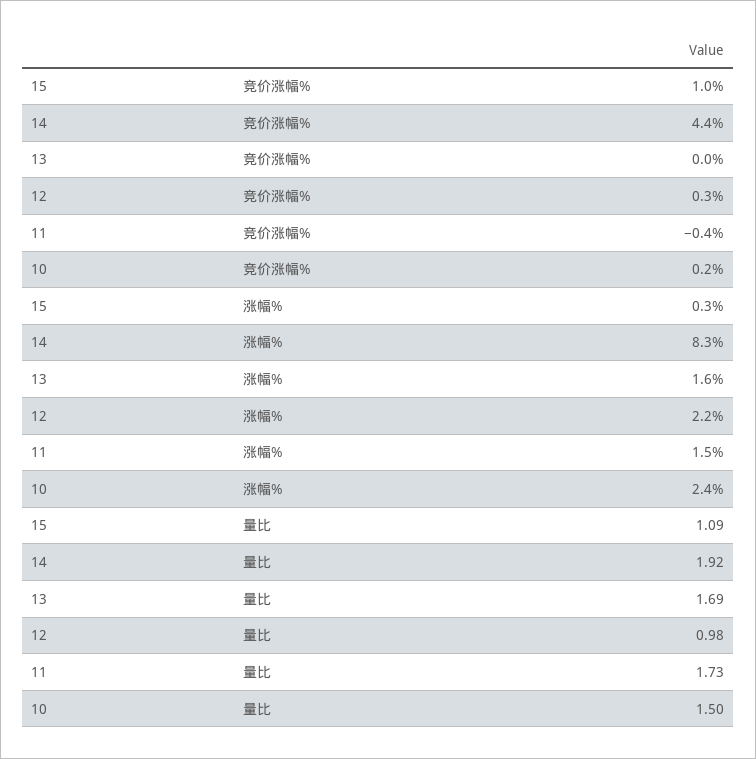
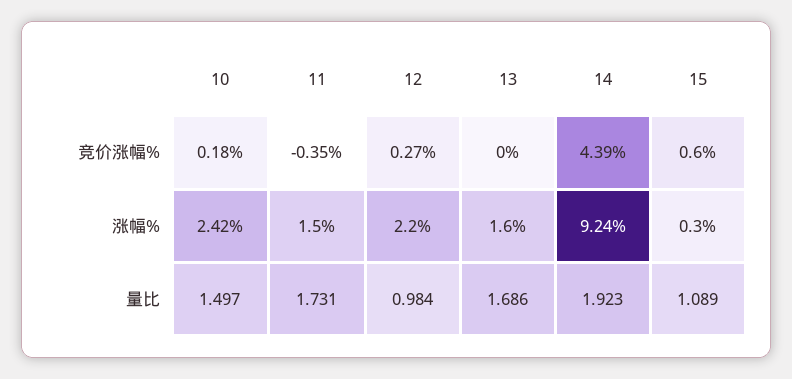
15, 竞价涨幅%: 1 -> 0.6
14, 涨幅%: 8.3 -> 9.24

